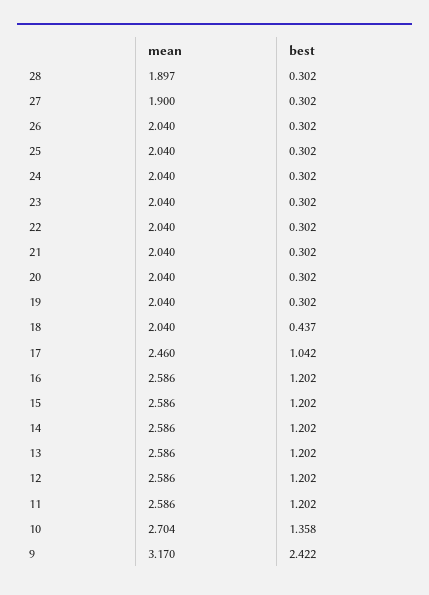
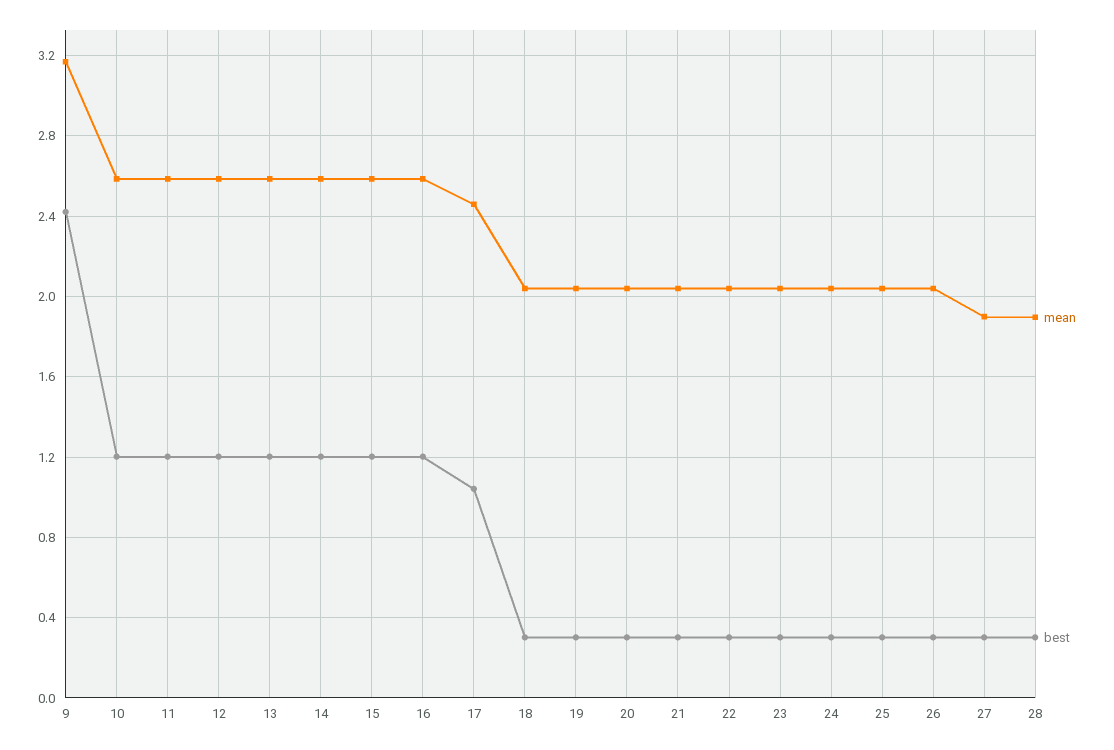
best, 18: 0.437 -> 0.3
mean, 10: 2.704 -> 2.6
best, 10: 1.358 -> 1.2

